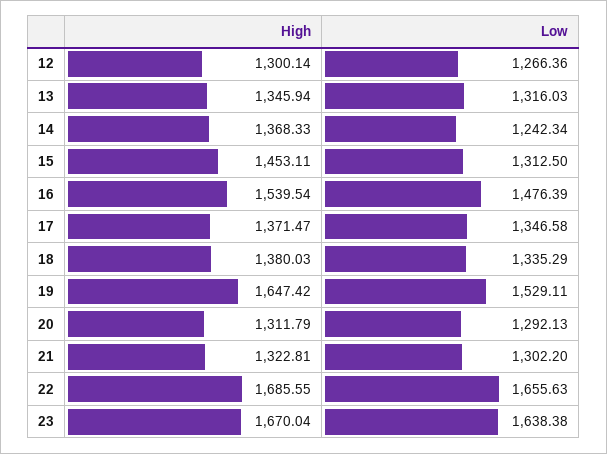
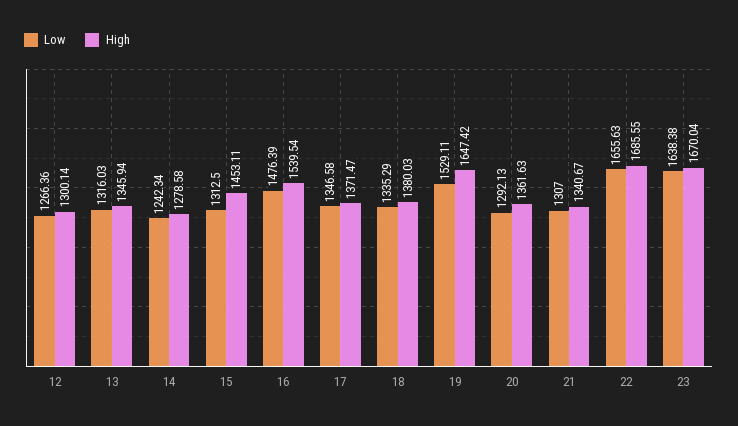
High, 14: 1368.33 -> 1278.58
High, 20: 1311.79 -> 1361.63
High, 21: 1322.81 -> 1340.67
Low, 21: 1302.2 -> 1307

